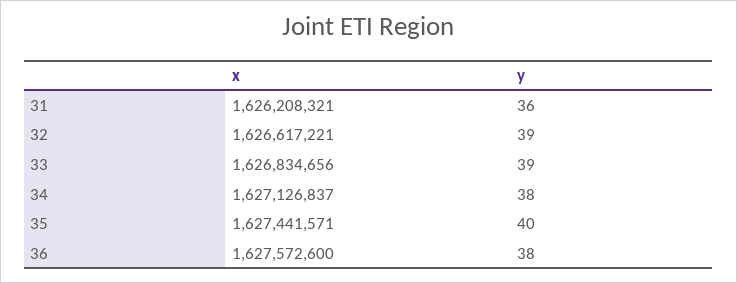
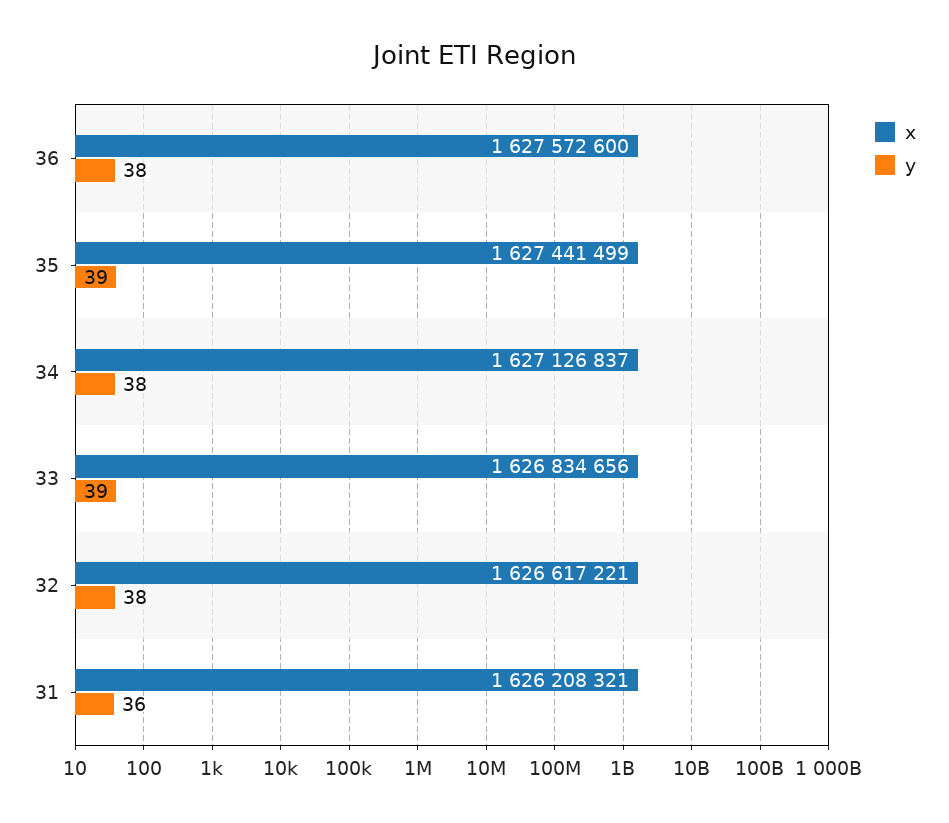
y, 32: 39 -> 38
x, 35: 1627441571 -> 1627441499
y, 35: 40 -> 39

